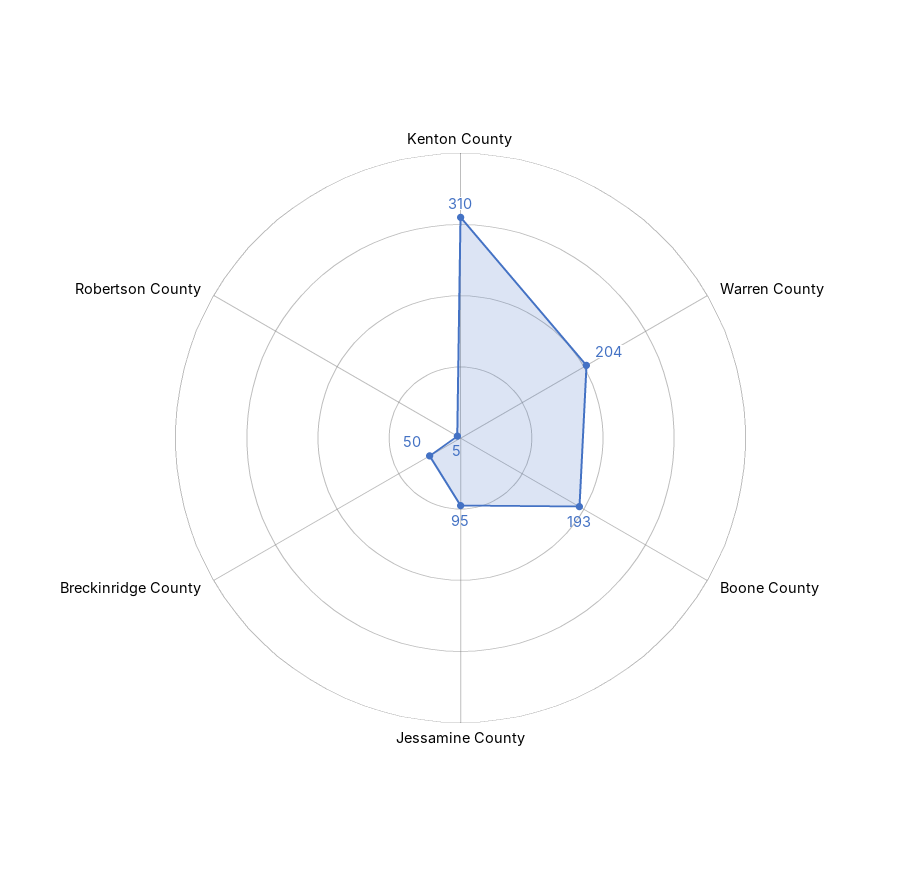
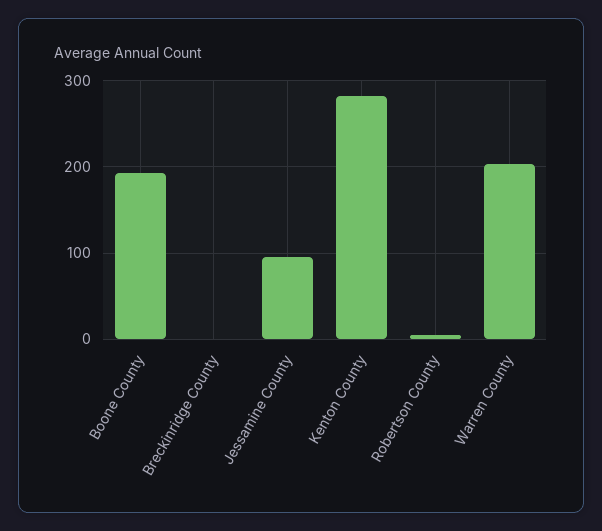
Kenton County: 310 -> 280
Breckinridge County: 50 -> 0

